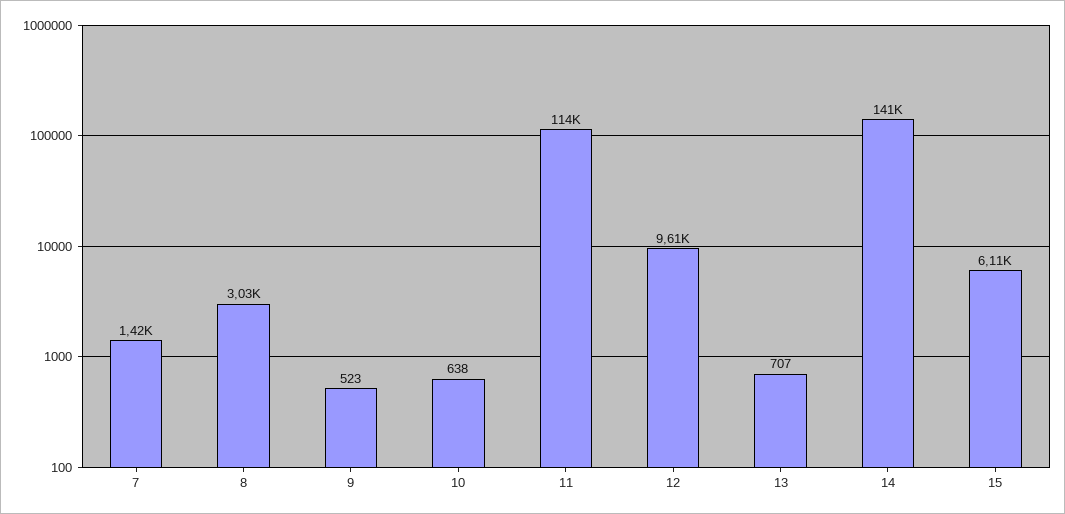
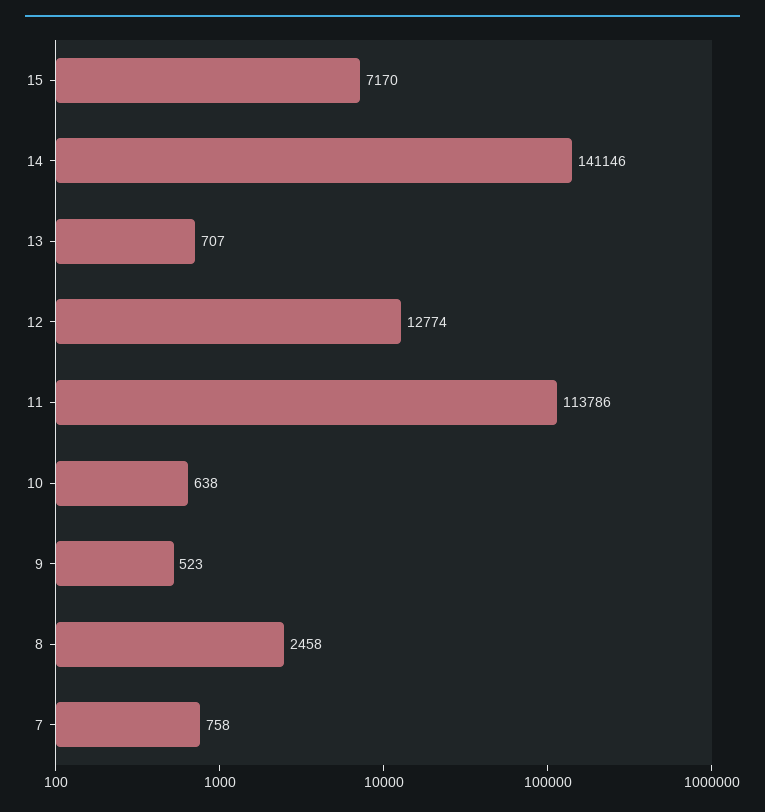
7: 1420 -> 758
8: 3030 -> 2458
12: 9610 -> 12774
15: 6110 -> 7170

